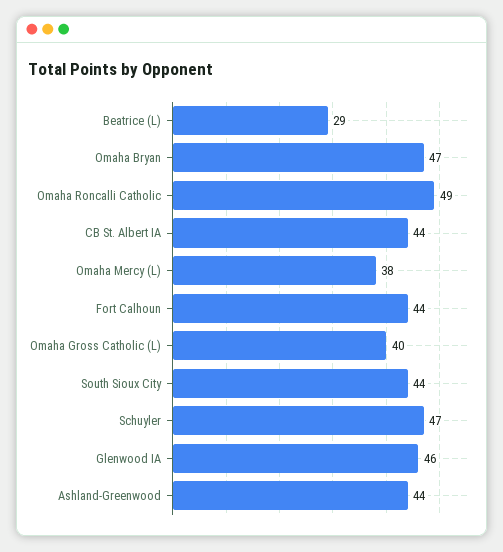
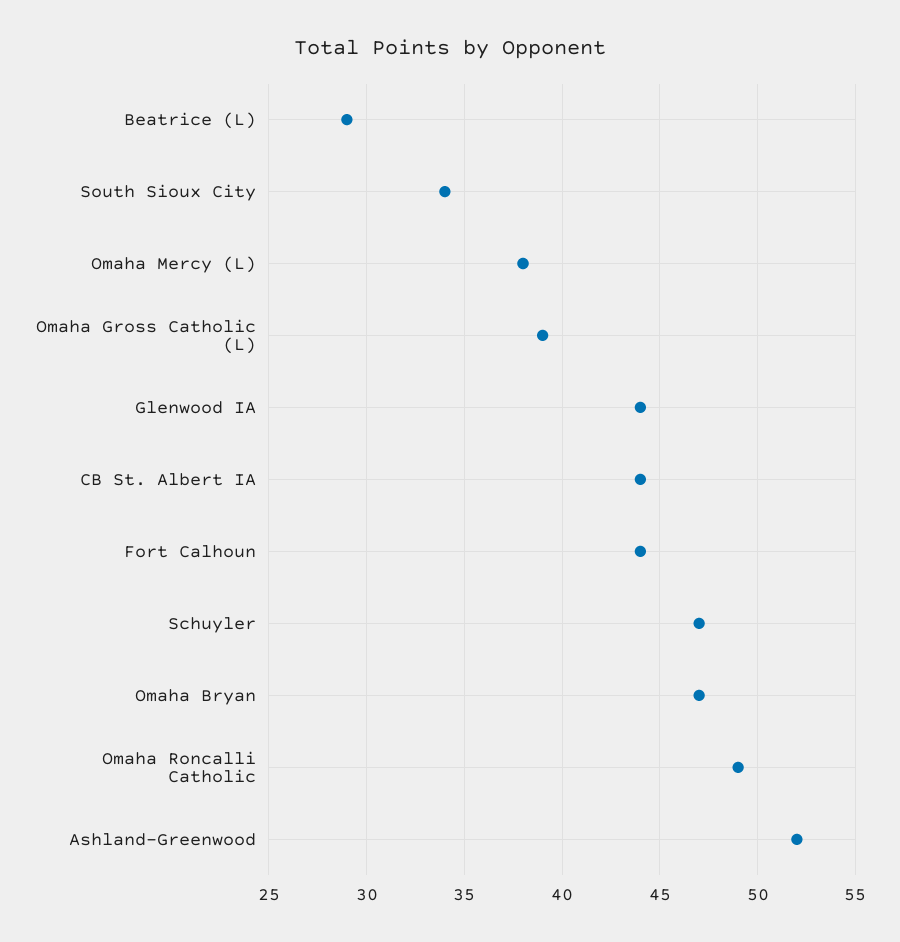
Omaha Gross Catholic (L): 40 -> 39
South Sioux City: 44 -> 34
Glenwood IA: 46 -> 44
Ashland-Greenwood: 44 -> 52

